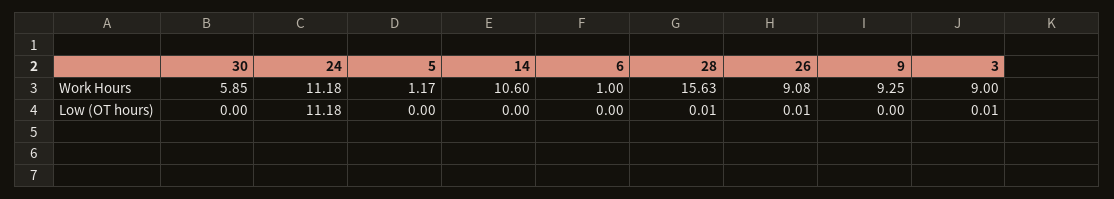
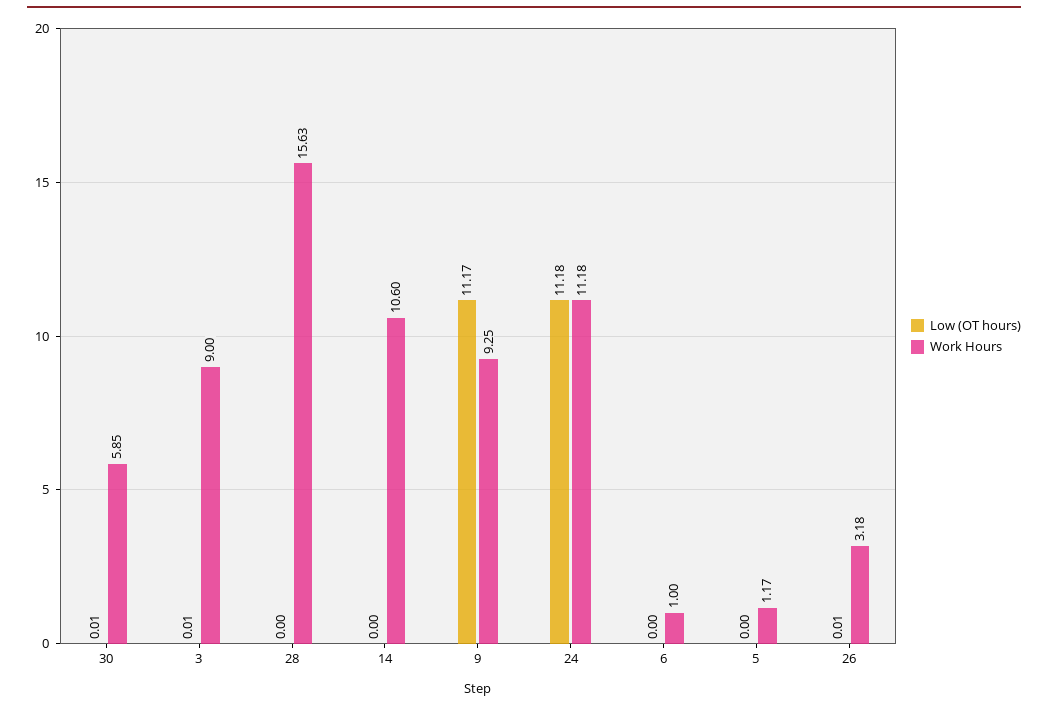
Work Hours, 26: 9.08 -> 3.18
Low (OT hours), 30: 0 -> 0.01
Low (OT hours), 28: 0.01 -> 0
Low (OT hours), 9: 0 -> 11.17

